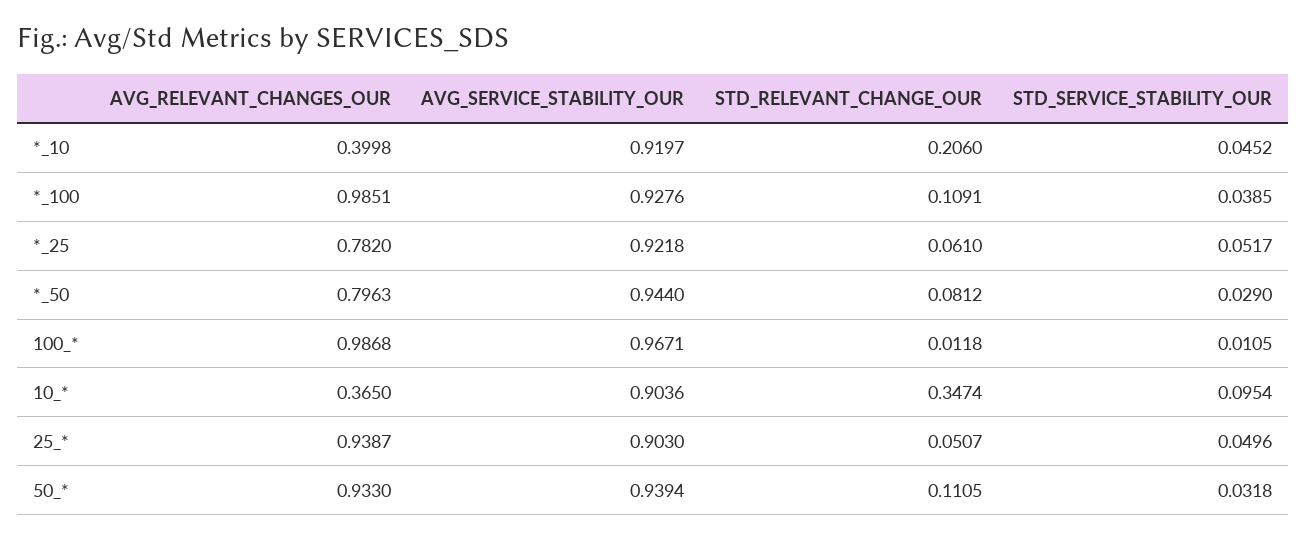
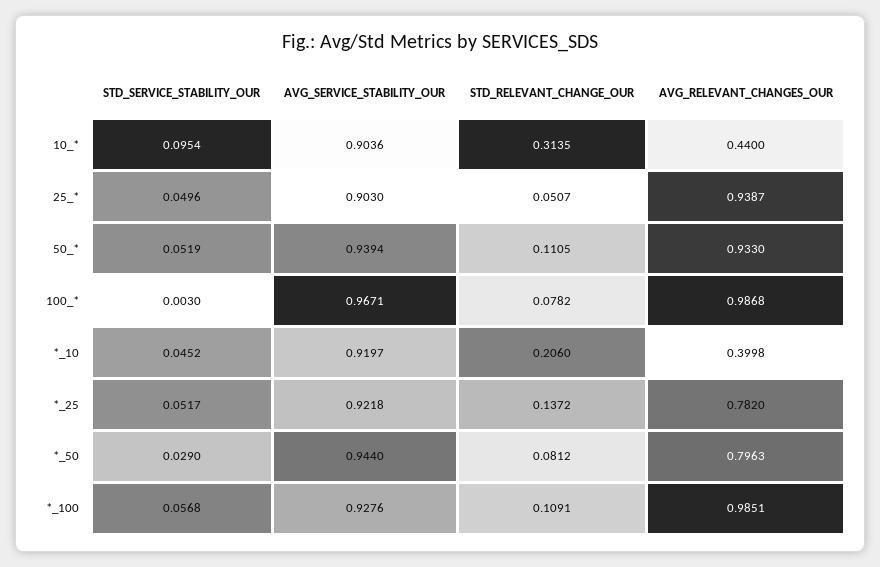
STD_SERVICE_STABILITY_OUR, *_100: 0.0385 -> 0.0568
STD_RELEVANT_CHANGE_OUR, *_25: 0.061 -> 0.1372
STD_RELEVANT_CHANGE_OUR, 100_*: 0.0118 -> 0.0782
STD_SERVICE_STABILITY_OUR, 100_*: 0.0105 -> 0.003
AVG_RELEVANT_CHANGES_OUR, 10_*: 0.365 -> 0.44
STD_RELEVANT_CHANGE_OUR, 10_*: 0.3474 -> 0.3135
STD_SERVICE_STABILITY_OUR, 50_*: 0.0318 -> 0.0519

